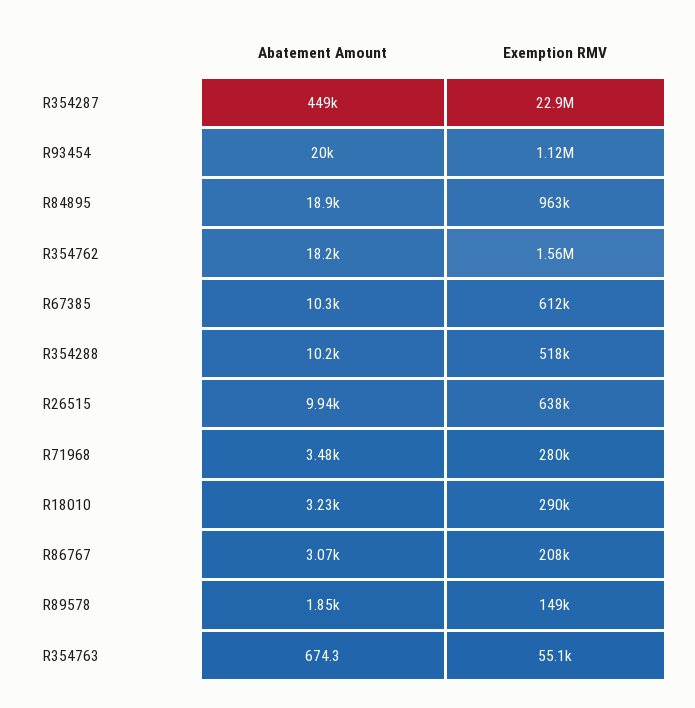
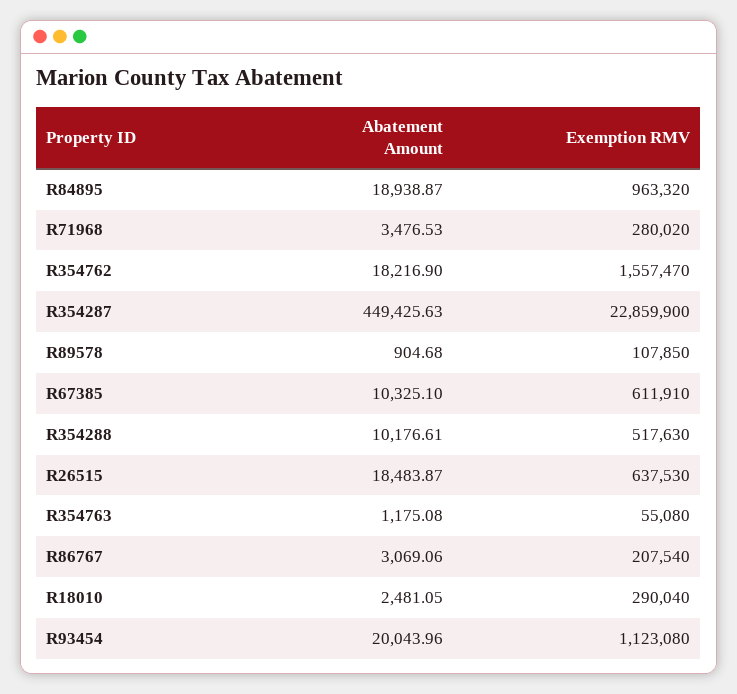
Abatement Amount, R26515: 9940 -> 18483.87
Abatement Amount, R18010: 3230 -> 2481.05
Abatement Amount, R89578: 1850 -> 904.68
Exemption RMV, R89578: 149000 -> 107850
Abatement Amount, R354763: 674.3 -> 1175.08

